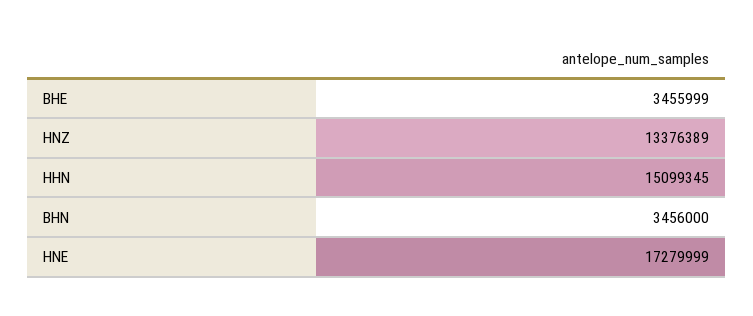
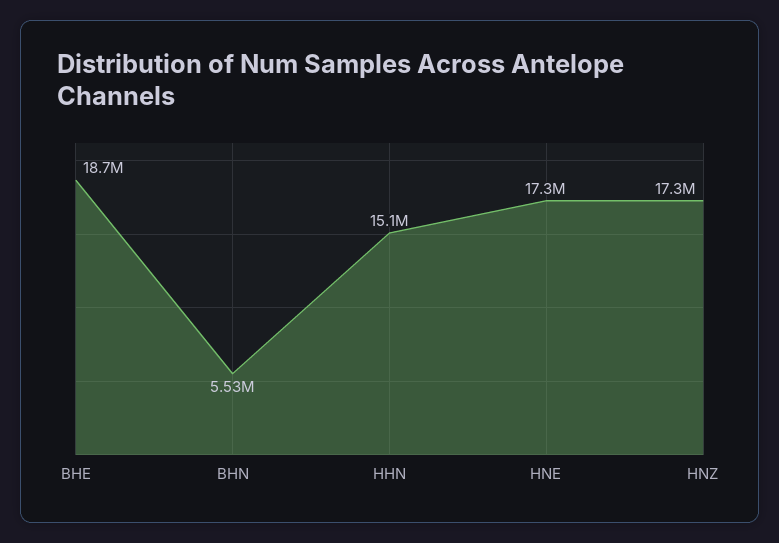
BHE: 3455999 -> 18700000
HNZ: 13376389 -> 17300000
BHN: 3456000 -> 5530000

